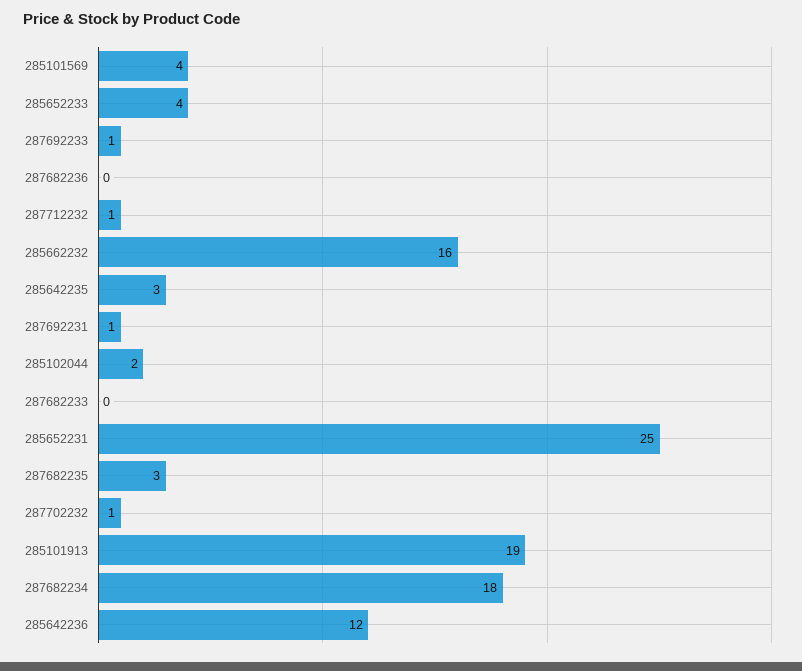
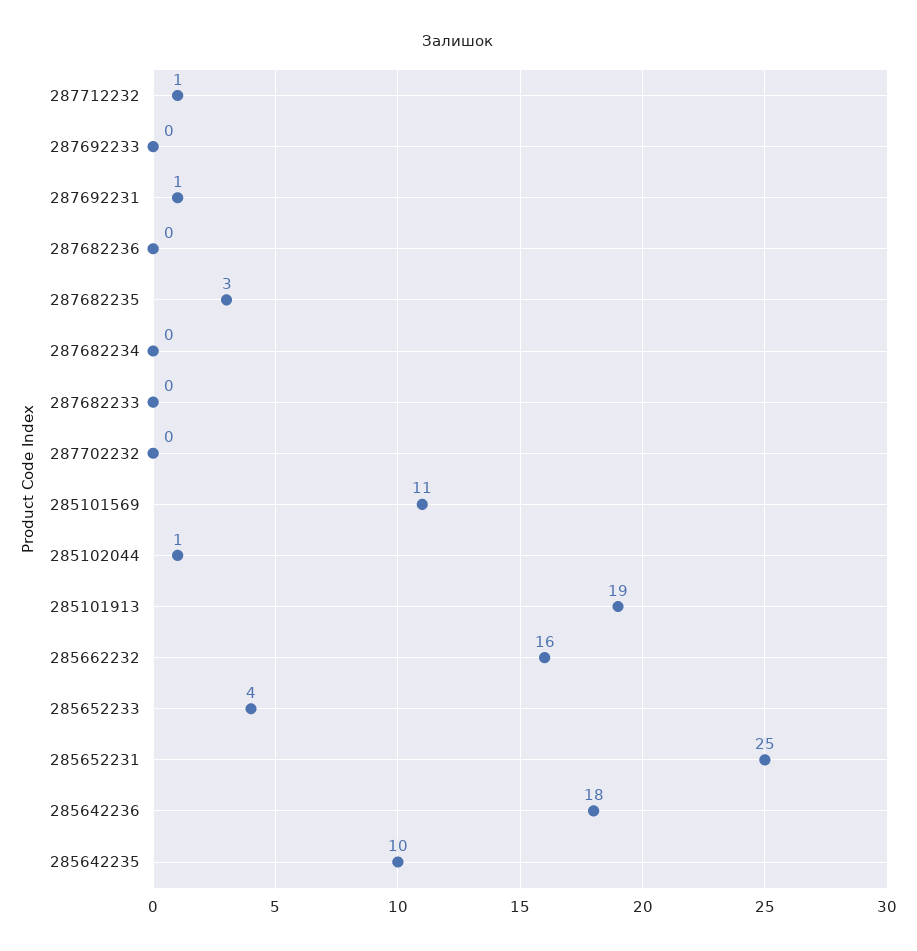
285101569: 4 -> 11
287692233: 1 -> 0
285642235: 3 -> 10
285102044: 2 -> 1
287702232: 1 -> 0
287682234: 18 -> 0
285642236: 12 -> 18

